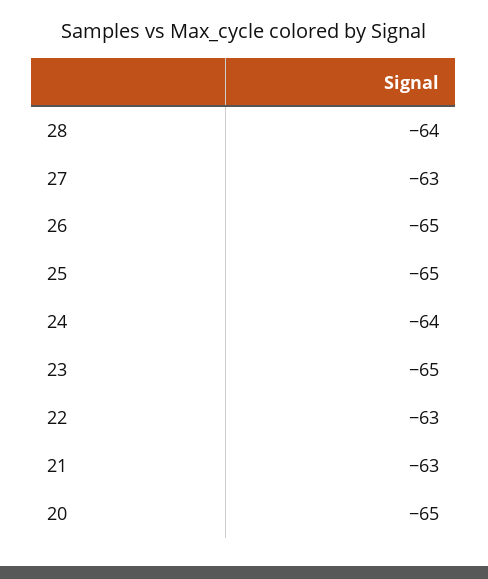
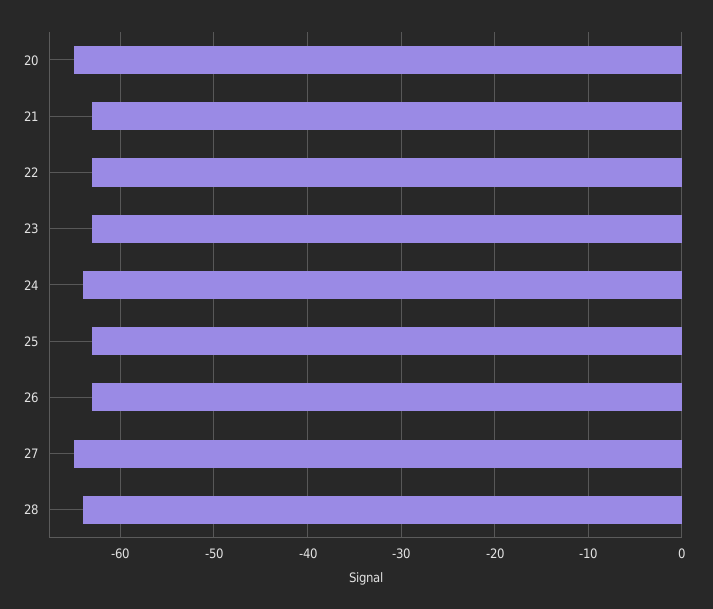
27: -63 -> -65
26: -65 -> -63
25: -65 -> -63
23: -65 -> -63

